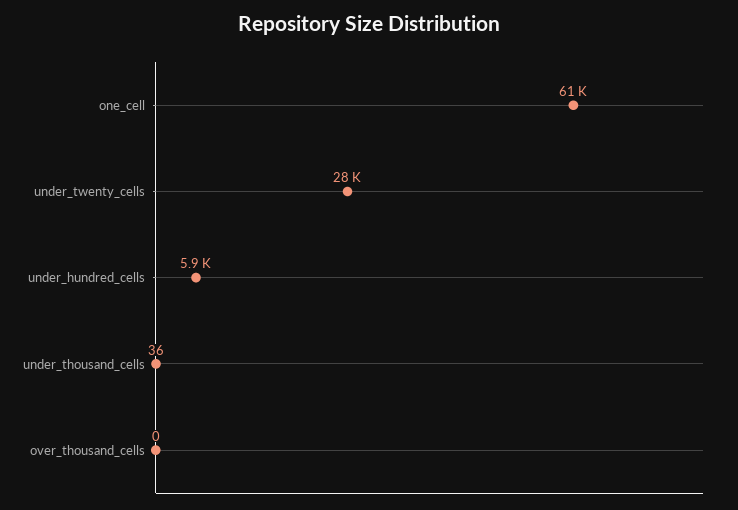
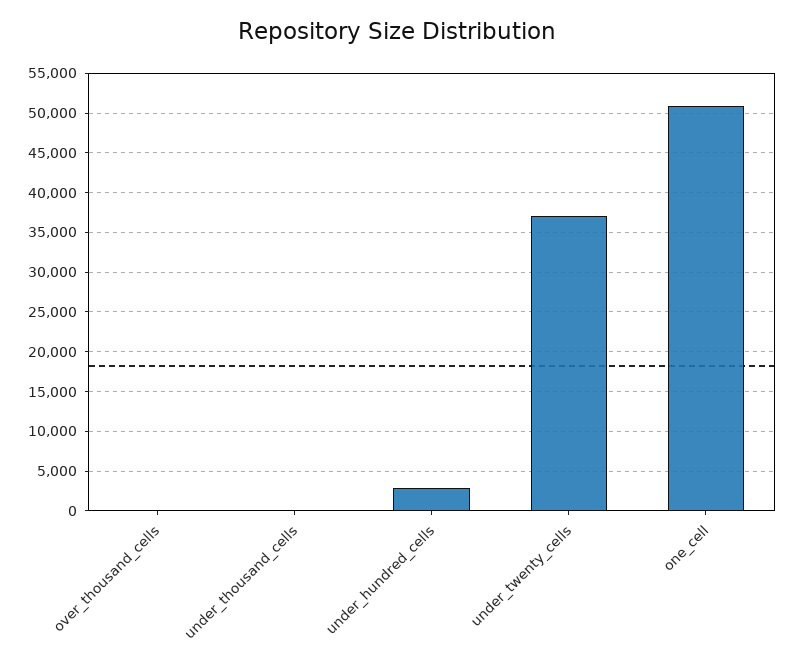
one_cell: 61000 -> 51000
under_twenty_cells: 28000 -> 37000
under_hundred_cells: 5900 -> 3000

